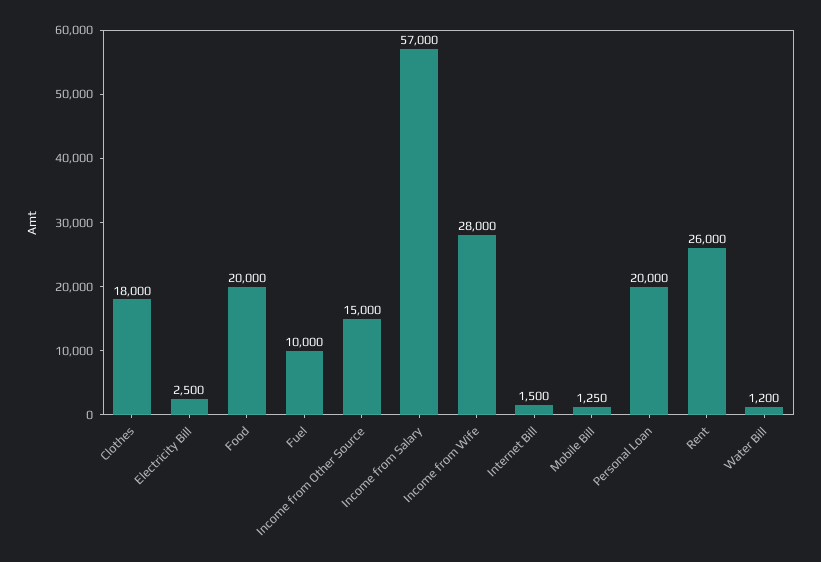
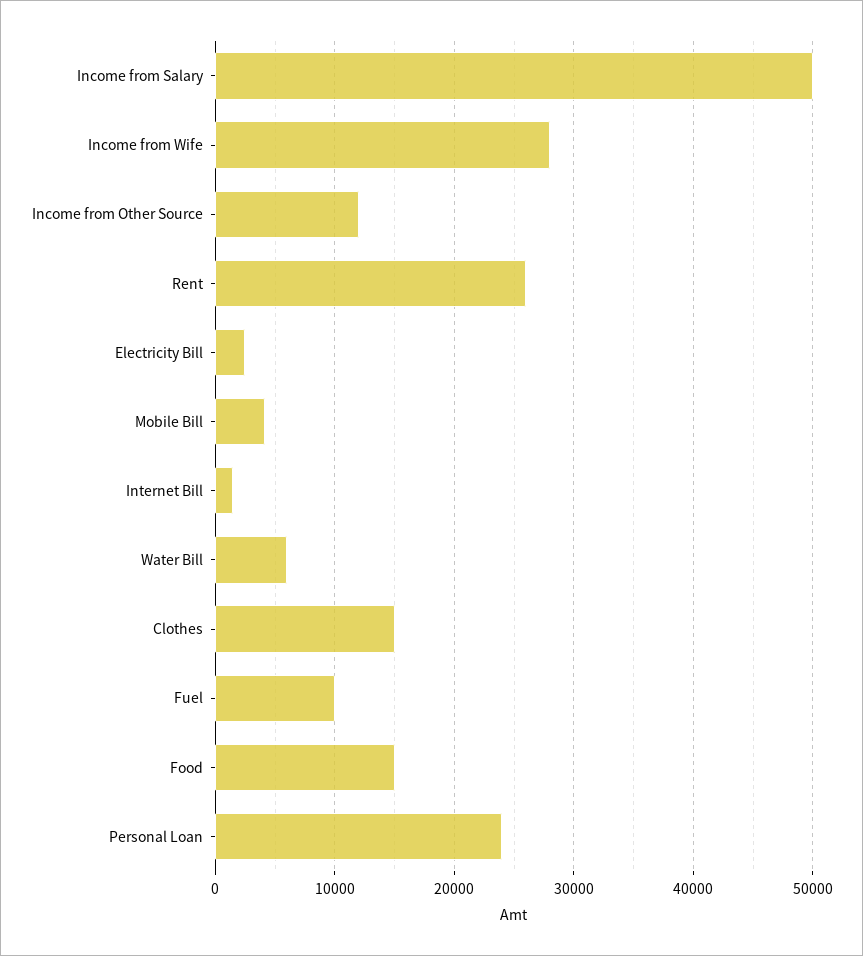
Clothes: 18000 -> 15000
Food: 20000 -> 15000
Income from Other Source: 15000 -> 12000
Income from Salary: 57000 -> 50000
Mobile Bill: 1250 -> 4000
Personal Loan: 20000 -> 24000
Water Bill: 1200 -> 6000

